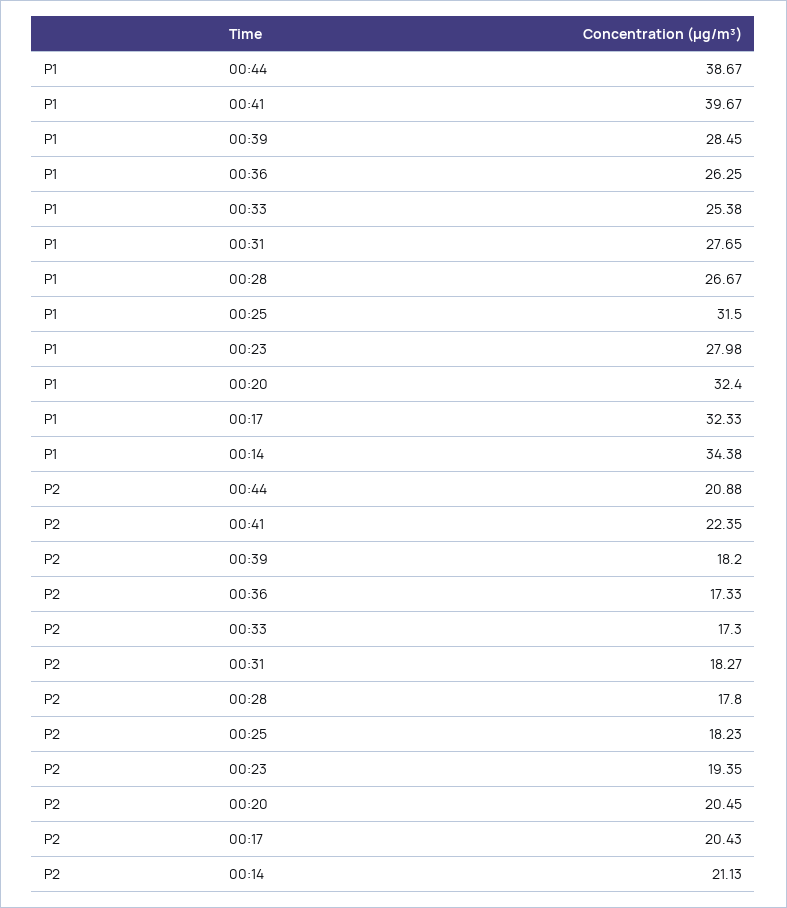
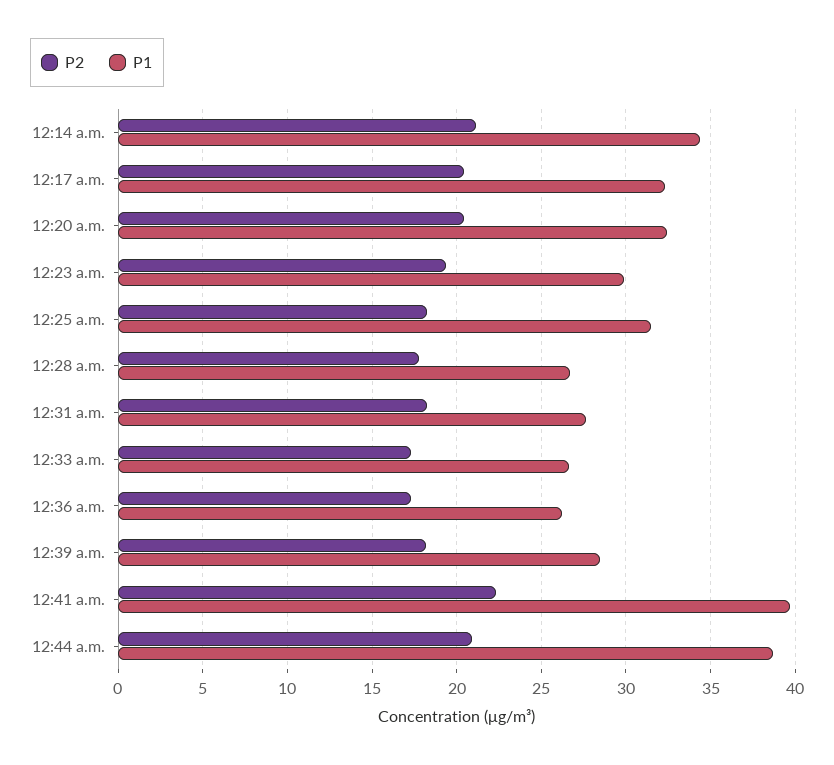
P1, 00:33: 25.38 -> 26.5
P1, 00:23: 27.98 -> 30

